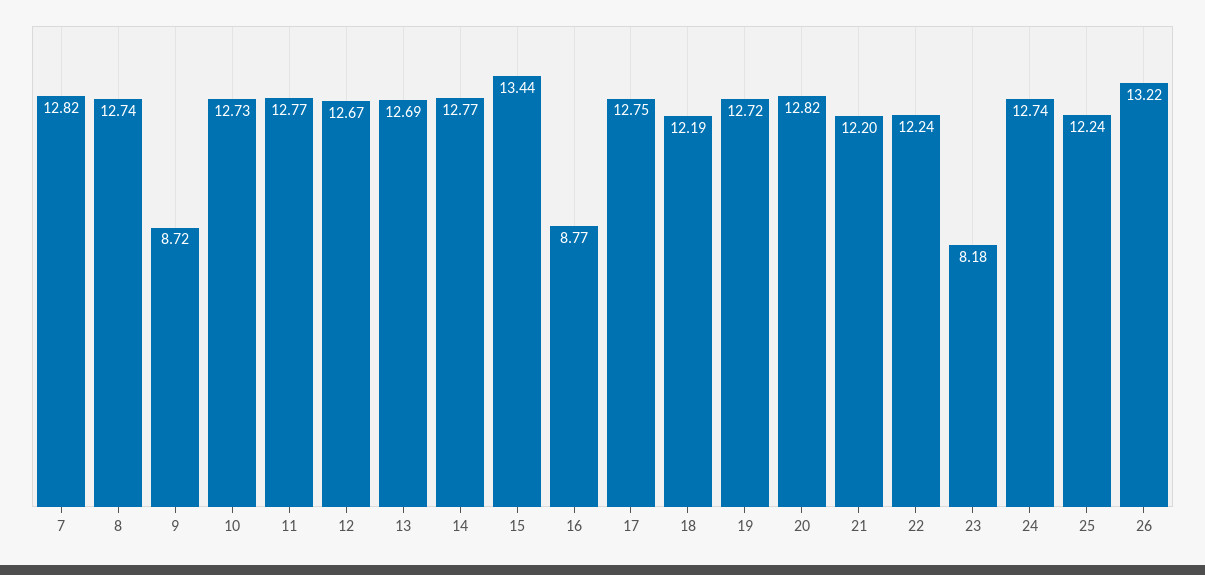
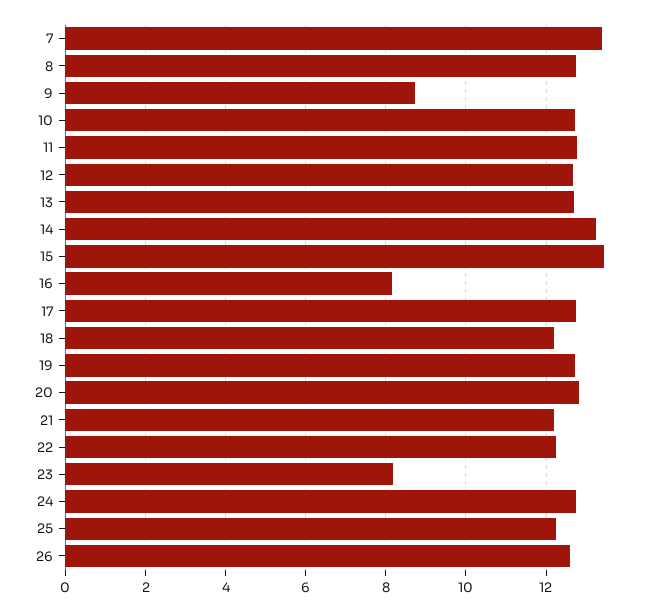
7: 12.82 -> 13.4
14: 12.77 -> 13.2
16: 8.77 -> 8.2
26: 13.22 -> 12.6

